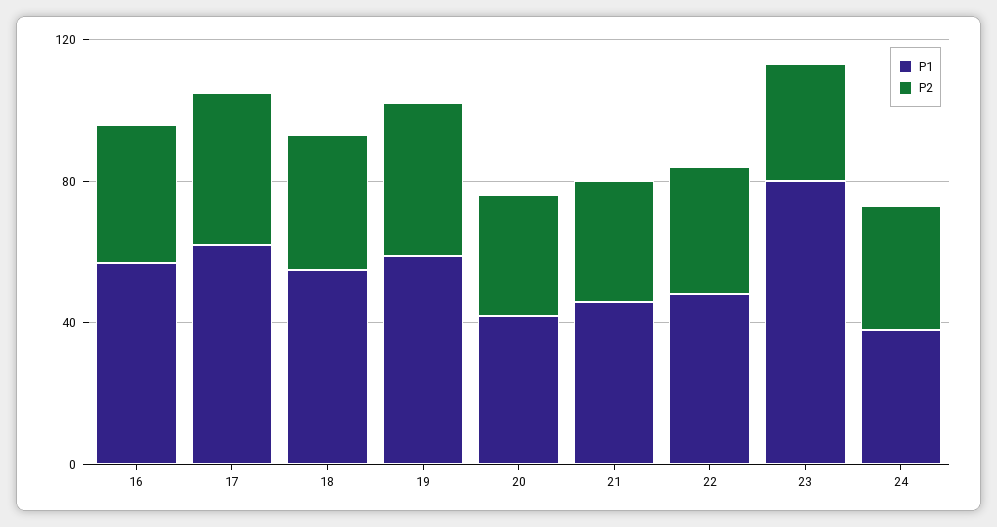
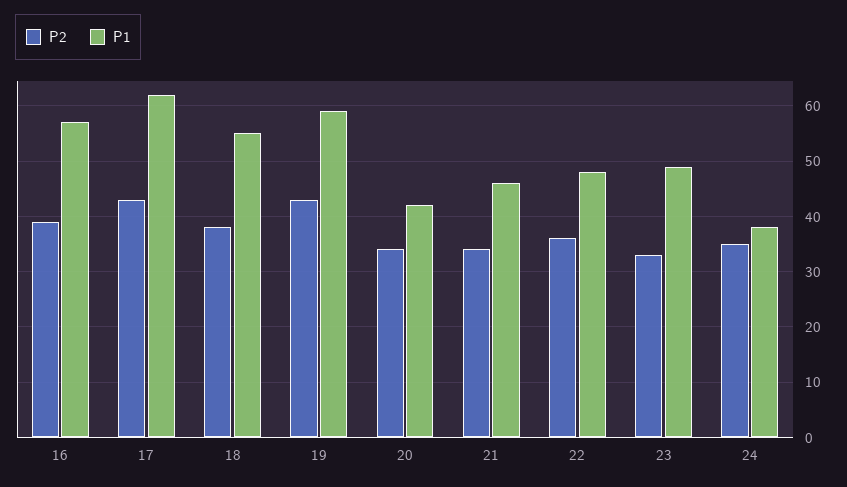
P1, 23: 80 -> 50

